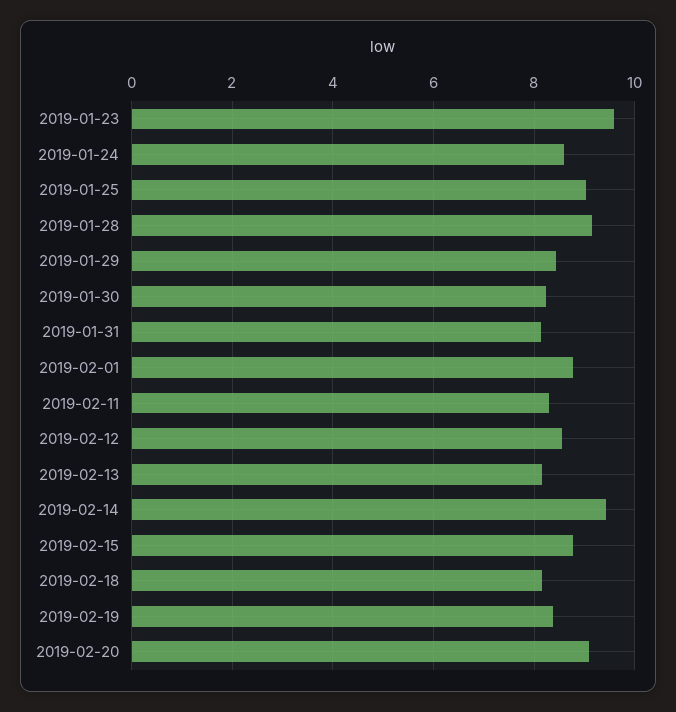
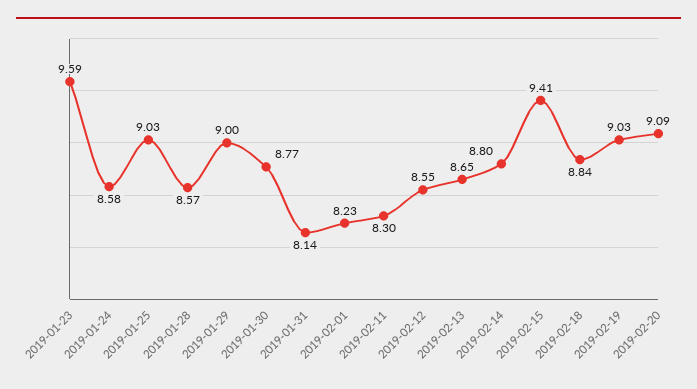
2019-01-28: 9.2 -> 8.57
2019-01-29: 8.4 -> 9
2019-01-30: 8.2 -> 8.77
2019-02-01: 8.8 -> 8.23
2019-02-13: 8.2 -> 8.65
2019-02-14: 9.4 -> 8.8
2019-02-15: 8.8 -> 9.41
2019-02-18: 8.2 -> 8.84
2019-02-19: 8.4 -> 9.03

